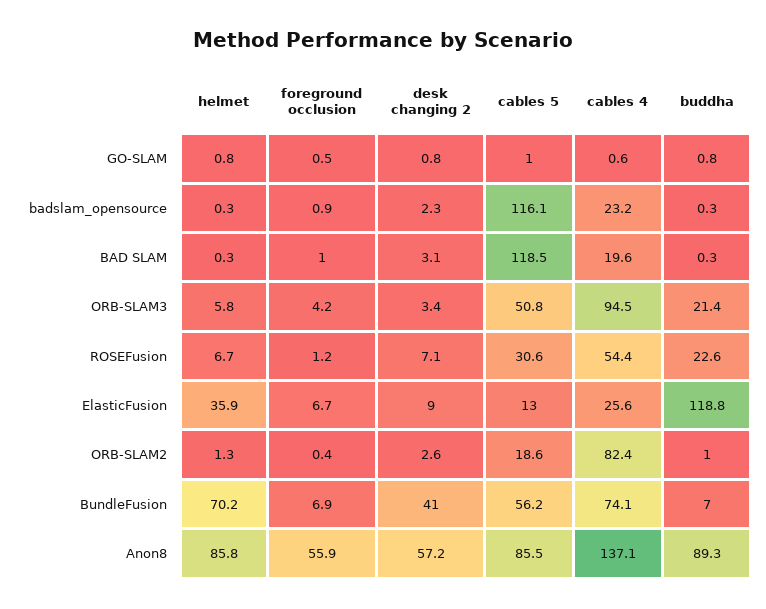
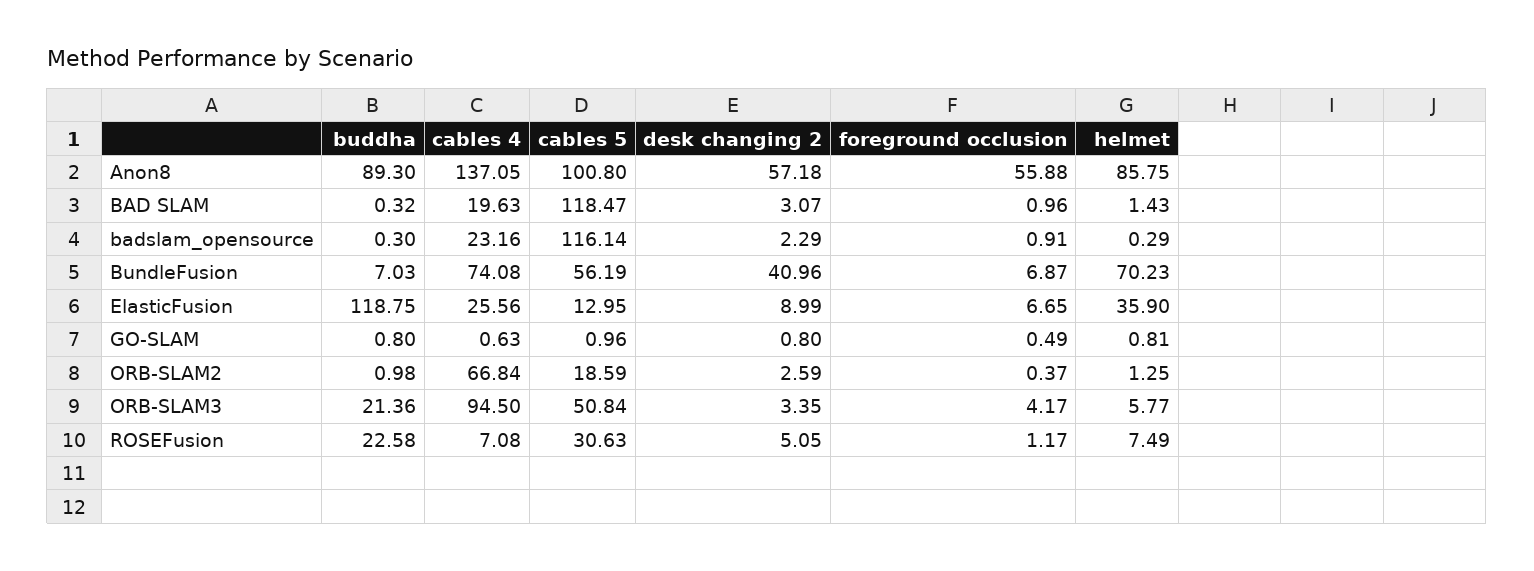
helmet, BAD SLAM: 0.3 -> 1.43
helmet, ROSEFusion: 6.7 -> 7.49
desk changing 2, ROSEFusion: 7.1 -> 5.05
cables 4, ROSEFusion: 54.4 -> 7.08
cables 4, ORB-SLAM2: 82.4 -> 66.84
cables 5, Anon8: 85.5 -> 100.8

